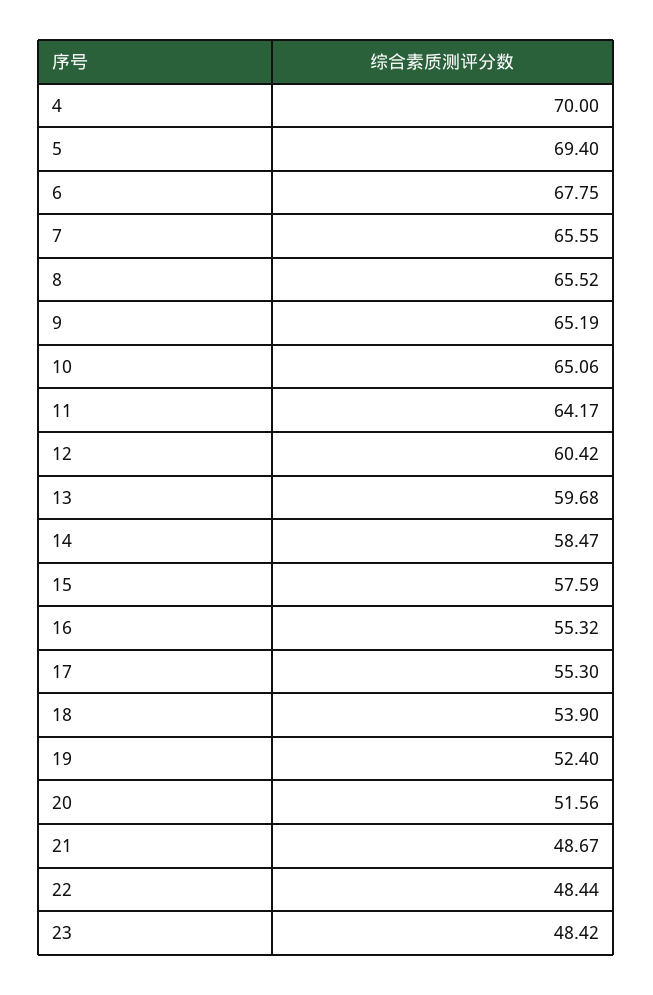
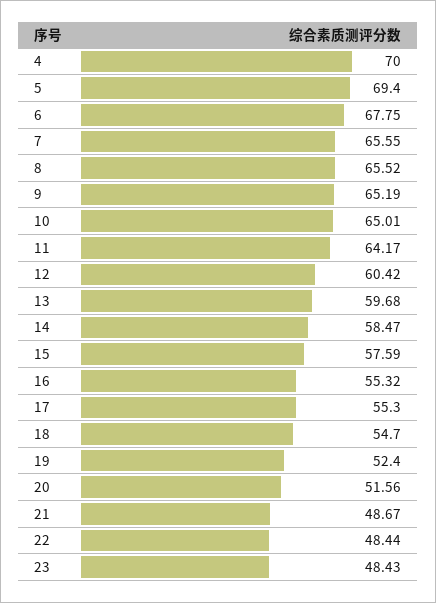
10: 65.06 -> 65.01
18: 53.9 -> 54.7
23: 48.42 -> 48.43

